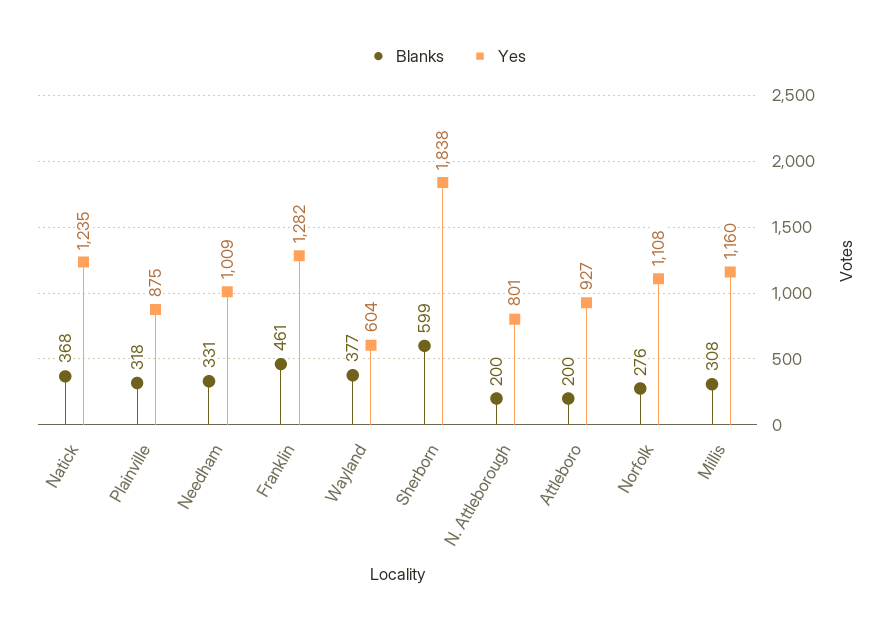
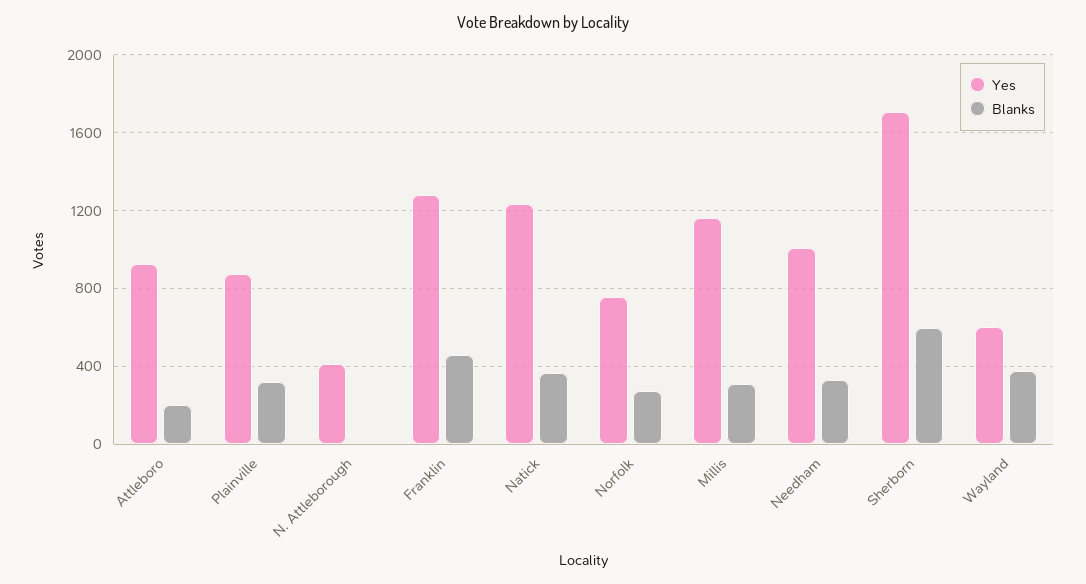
Yes, Sherborn: 1838 -> 1700
Blanks, N. Attleborough: 200 -> 0
Yes, N. Attleborough: 801 -> 400
Yes, Norfolk: 1108 -> 750

